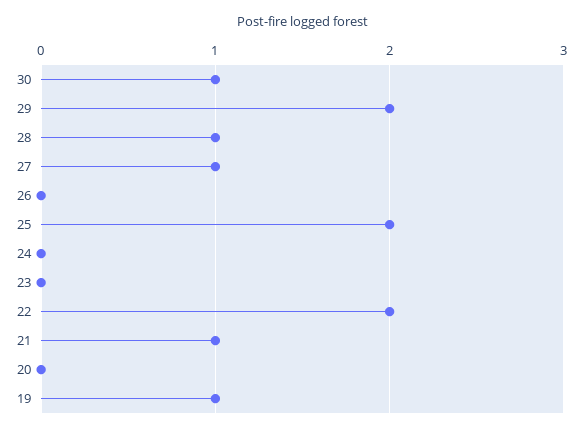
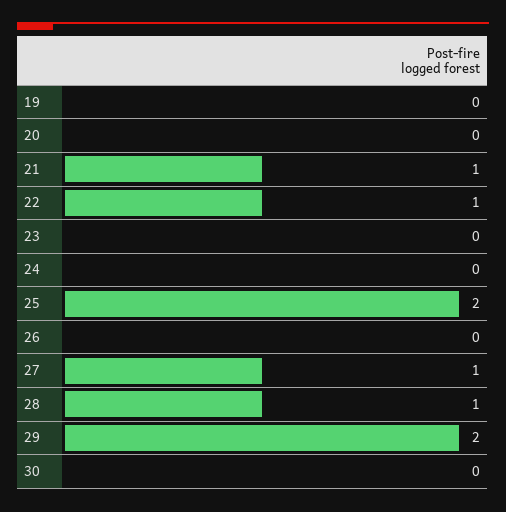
30: 1 -> 0
22: 2 -> 1
19: 1 -> 0

